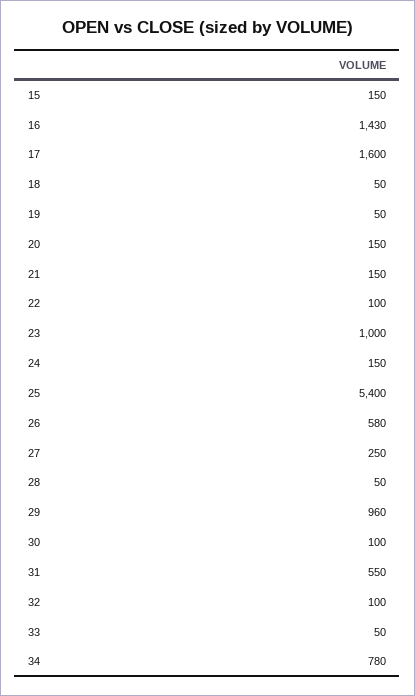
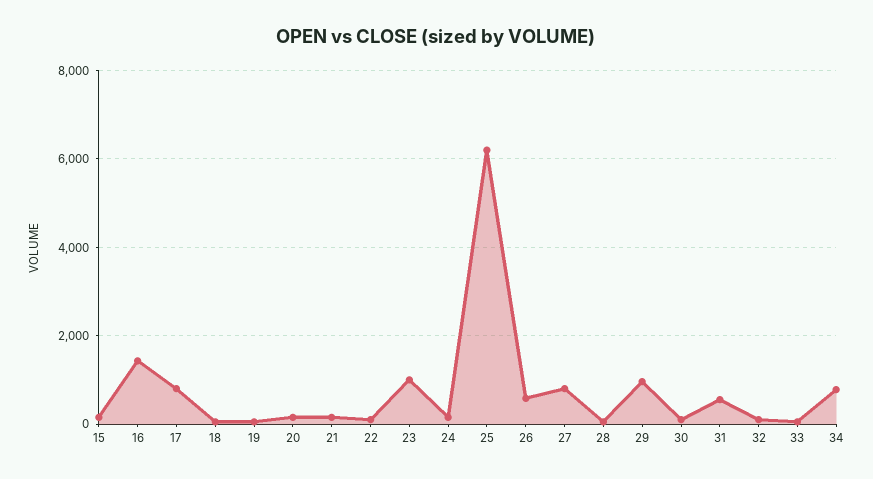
17: 1600 -> 800
25: 5400 -> 6200
27: 250 -> 800

